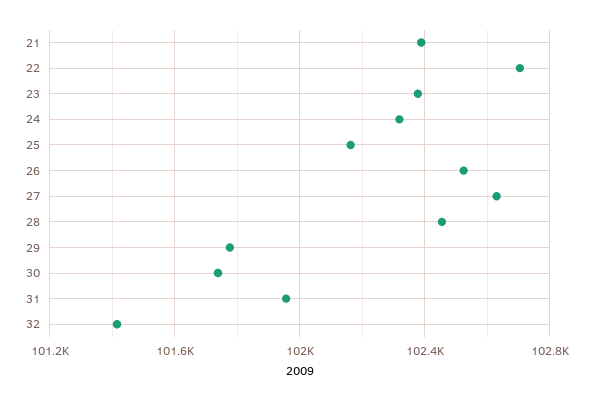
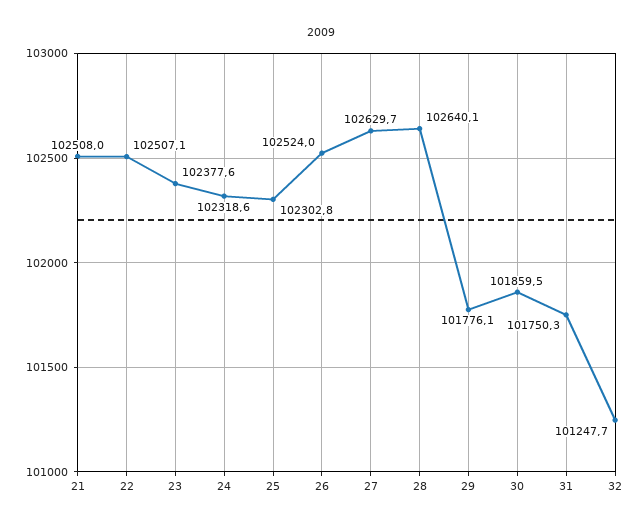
21: 102400 -> 102508
22: 102700 -> 102507.1
25: 102150 -> 102302.8
28: 102450 -> 102640.1
30: 101750 -> 101859.5
31: 101950 -> 101750.3
32: 101400 -> 101247.7

